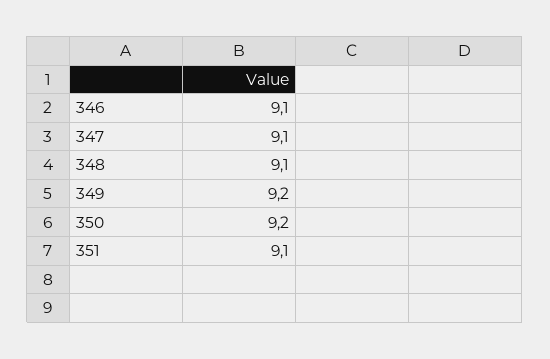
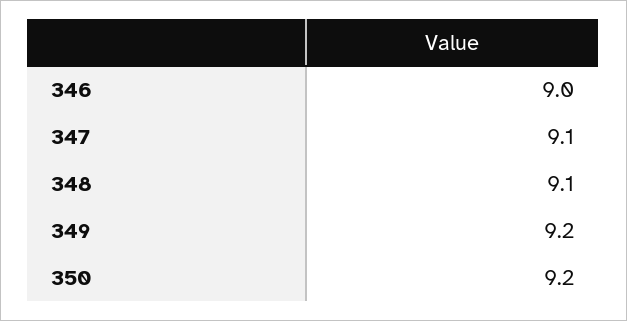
346: 9.1 -> 9
351: 9.1 -> none

